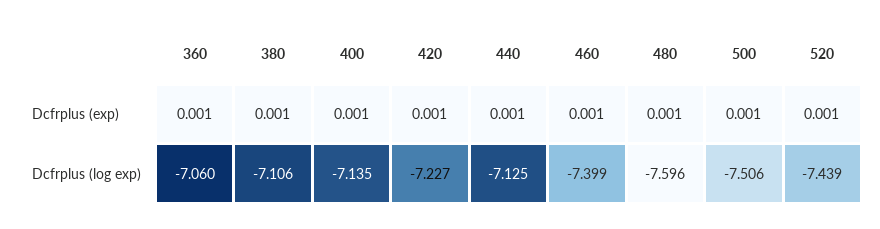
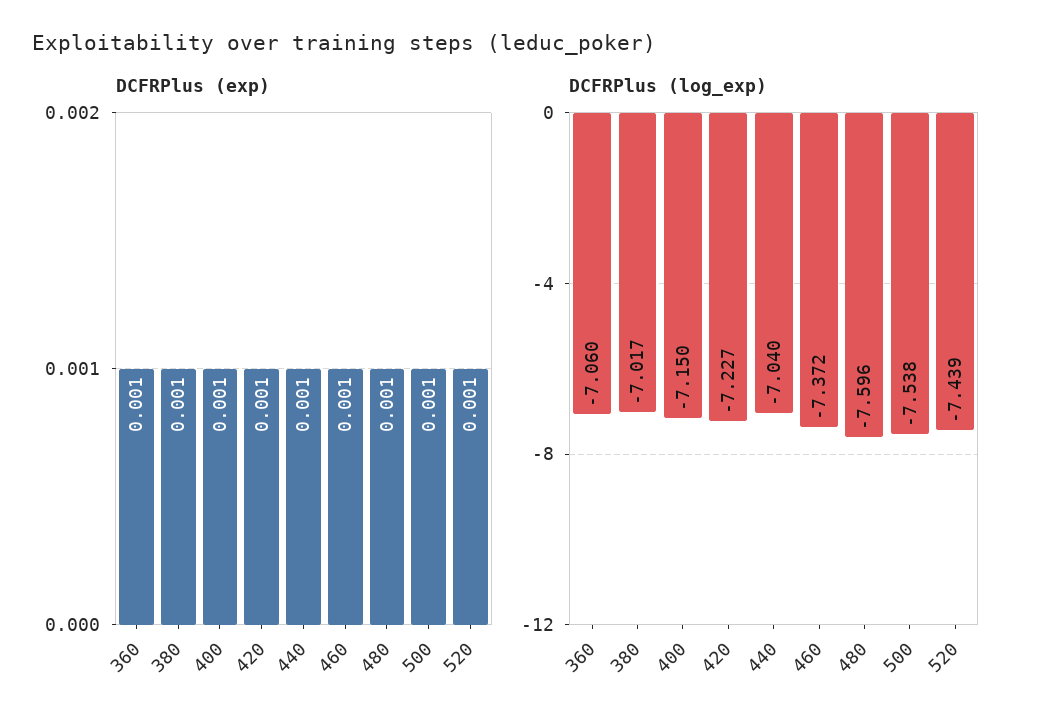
Dcfrplus (log exp), 380: -7.106 -> -7.017
Dcfrplus (log exp), 400: -7.135 -> -7.15
Dcfrplus (log exp), 440: -7.125 -> -7.04
Dcfrplus (log exp), 460: -7.399 -> -7.372
Dcfrplus (log exp), 500: -7.506 -> -7.538

